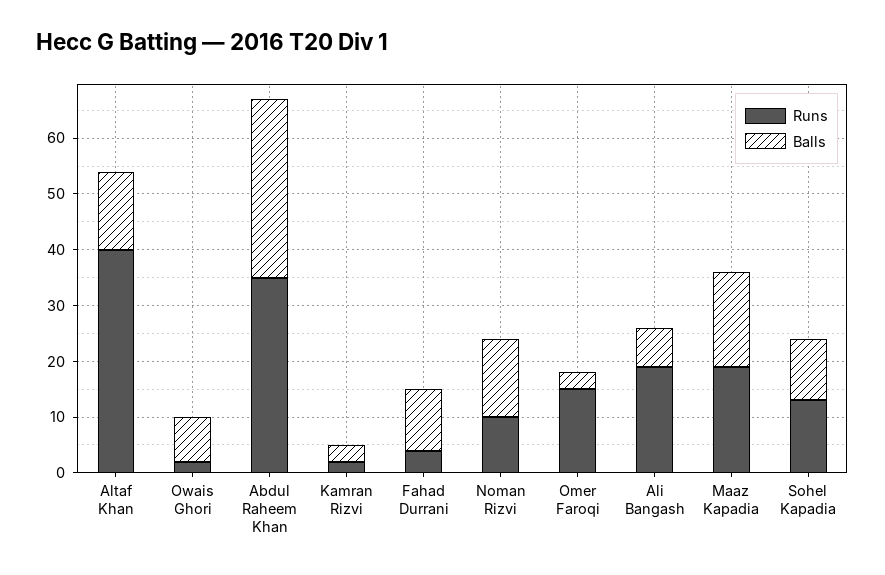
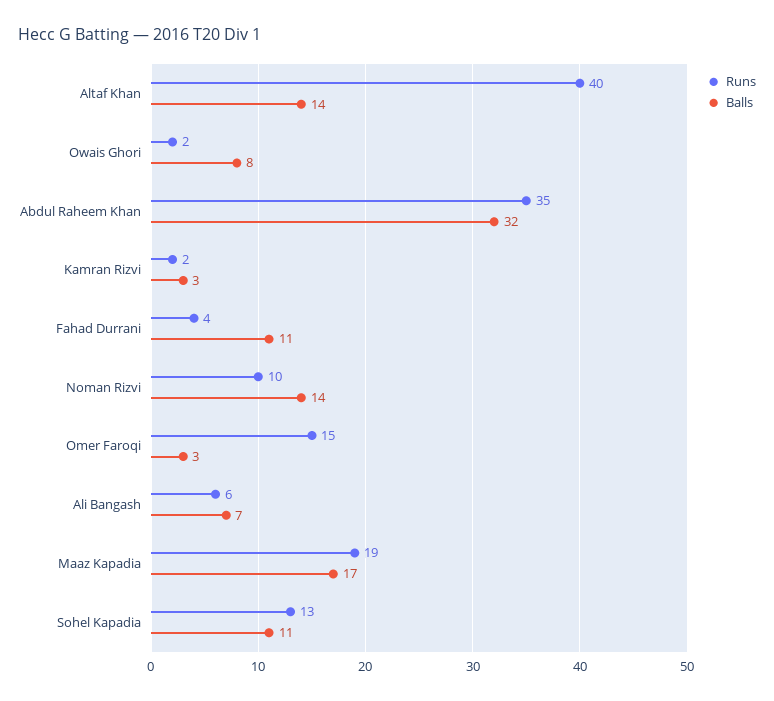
Runs, Ali Bangash: 20 -> 6

